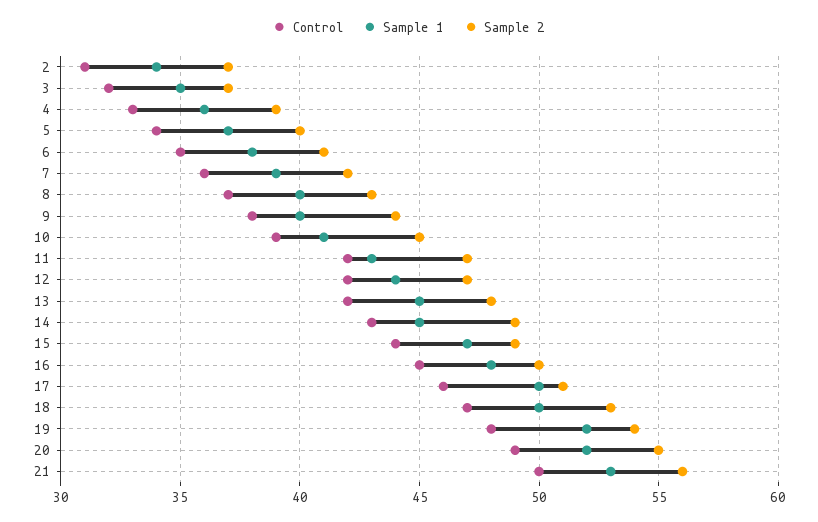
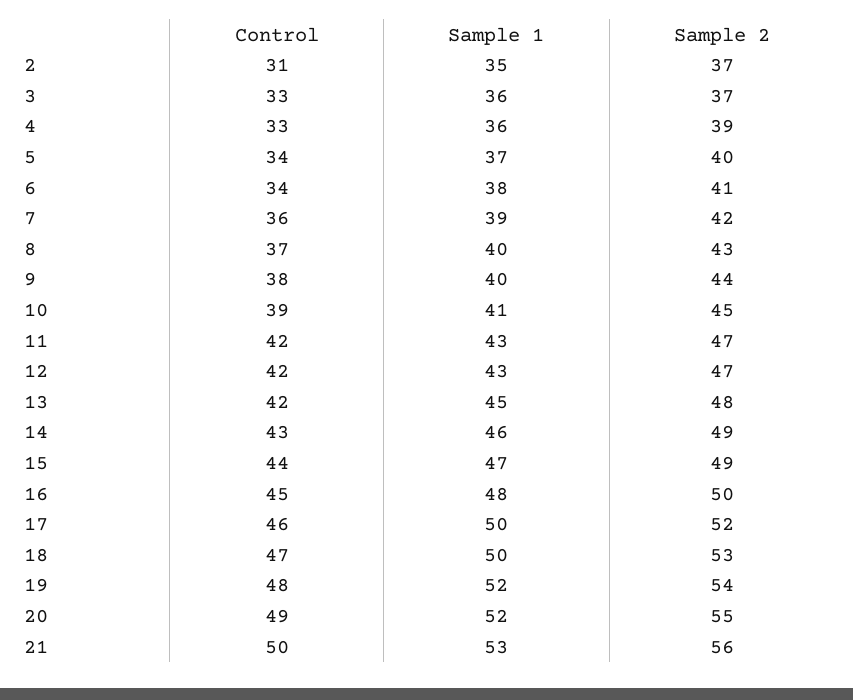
Sample 1, 2: 34 -> 35
Control, 3: 32 -> 33
Sample 1, 3: 35 -> 36
Control, 6: 35 -> 34
Sample 1, 12: 44 -> 43
Sample 1, 14: 45 -> 46
Sample 2, 17: 51 -> 52

